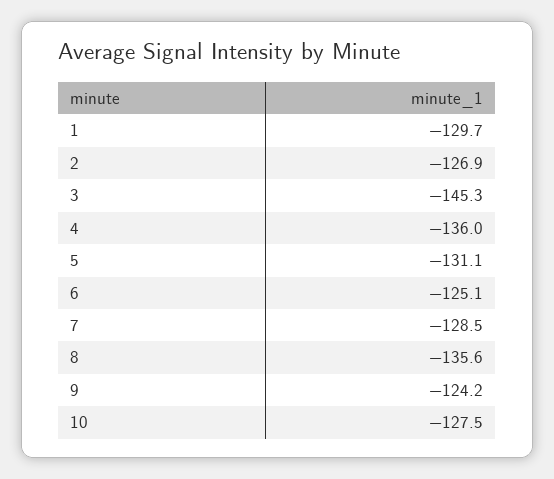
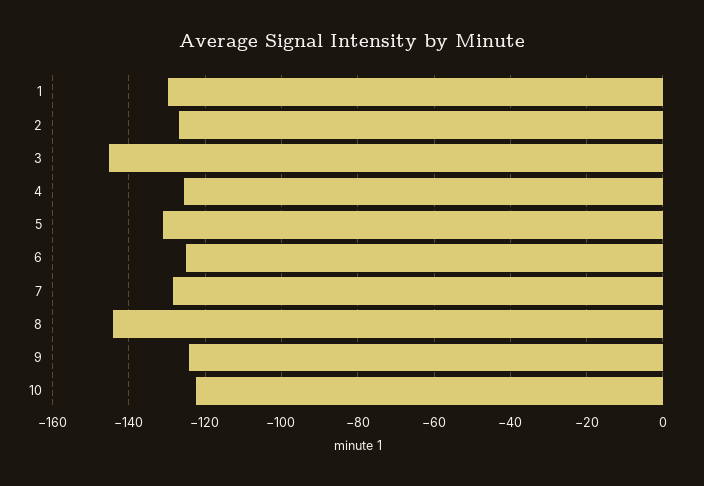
4: -136 -> -126
8: -135.6 -> -144
10: -127.5 -> -122

